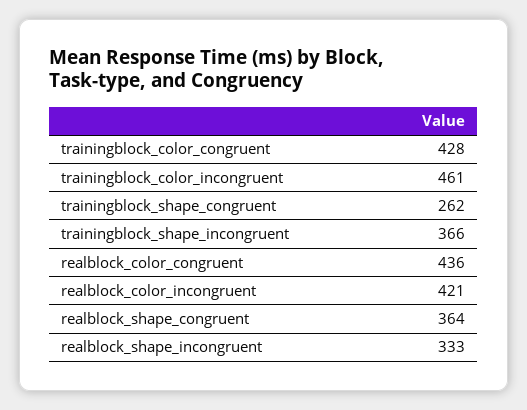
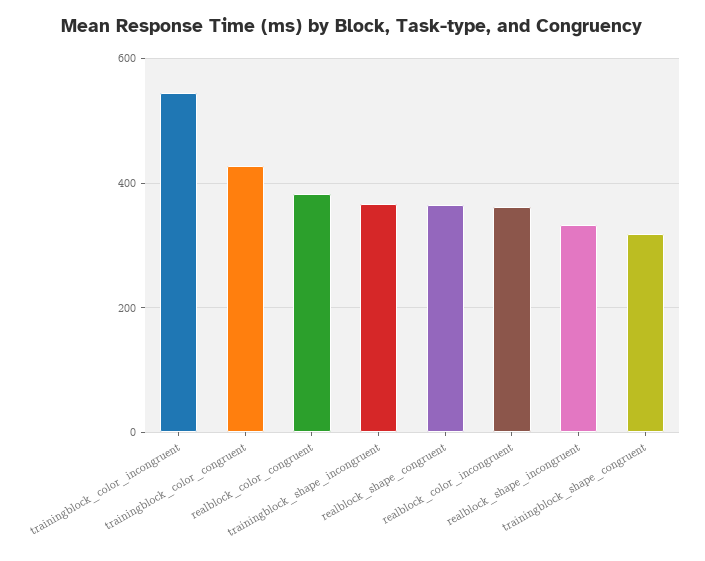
trainingblock_color_incongruent: 461 -> 540
trainingblock_shape_congruent: 262 -> 320
realblock_color_congruent: 436 -> 380
realblock_color_incongruent: 421 -> 360

